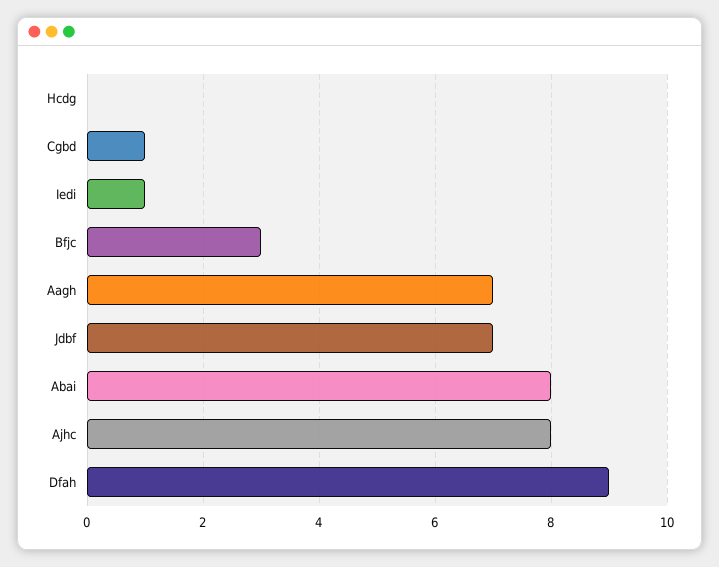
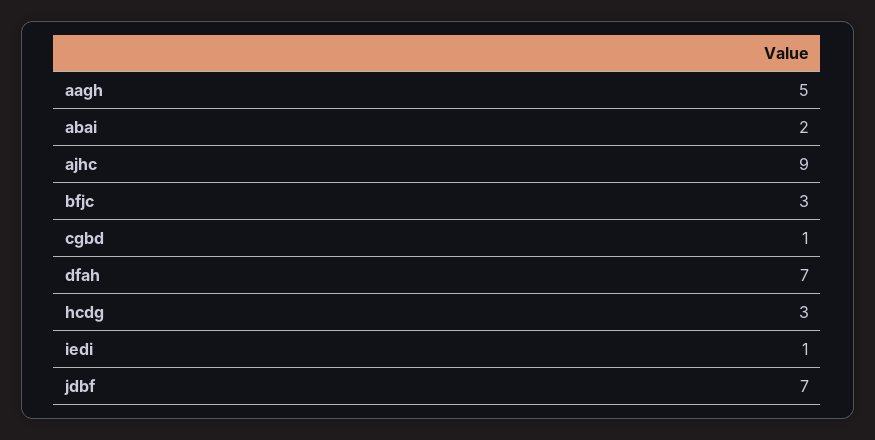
Hcdg: 0 -> 3
Aagh: 7 -> 5
Abai: 8 -> 2
Ajhc: 8 -> 9
Dfah: 9 -> 7

